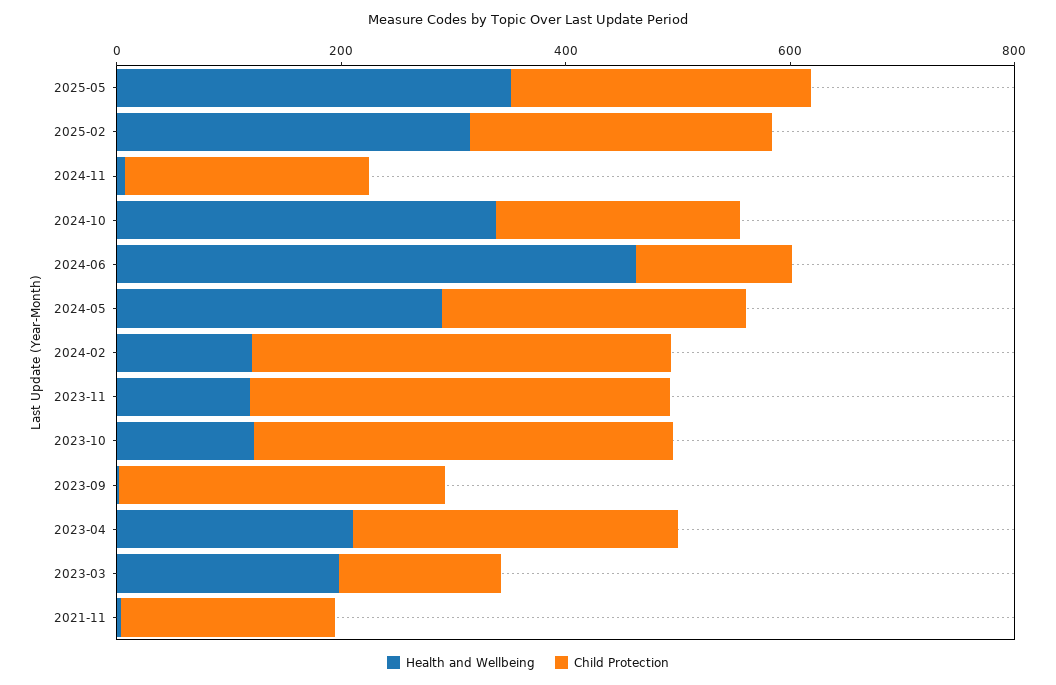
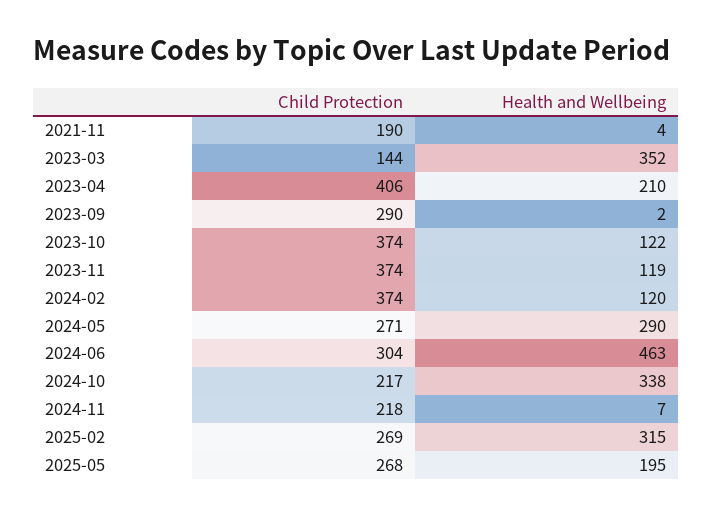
Health and Wellbeing, 2025-05: 350 -> 195
Child Protection, 2024-06: 150 -> 304
Child Protection, 2023-04: 300 -> 406
Health and Wellbeing, 2023-03: 200 -> 352

